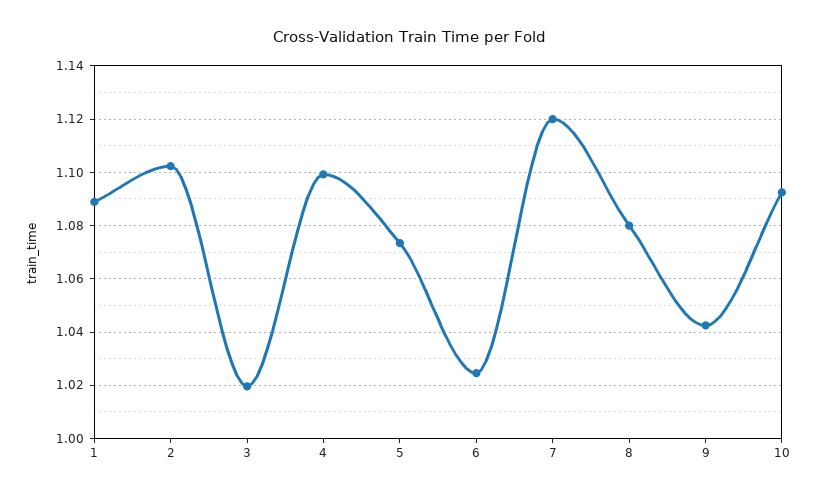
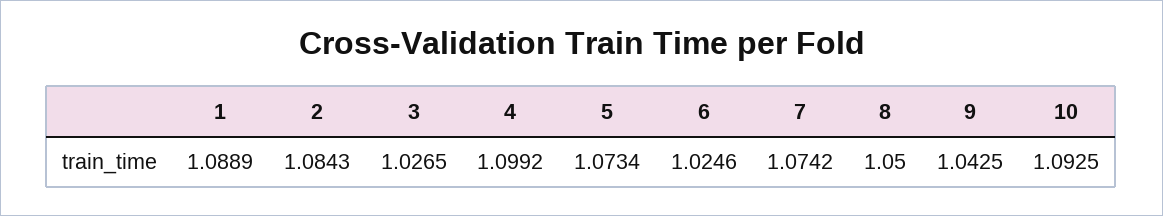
2: 1.1025 -> 1.0843
3: 1.02 -> 1.0265
7: 1.12 -> 1.0742
8: 1.08 -> 1.05

